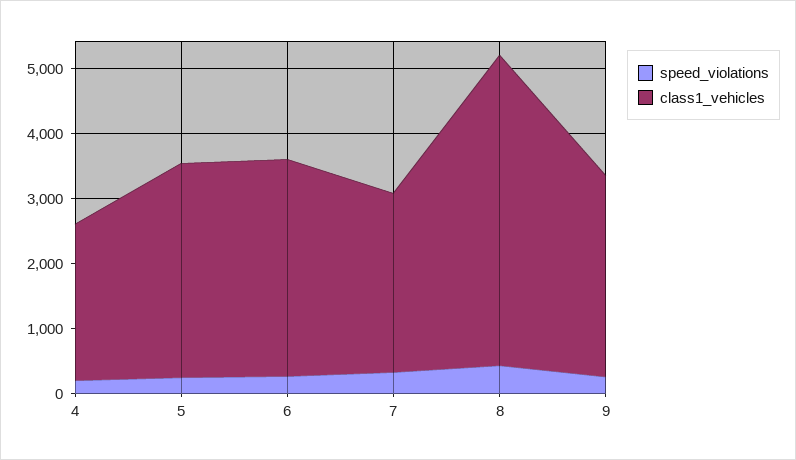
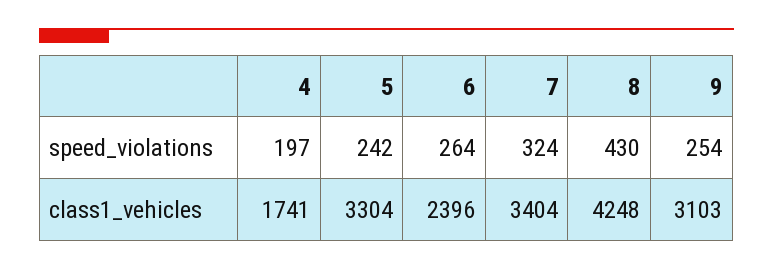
class1_vehicles, 4: 2400 -> 1741
class1_vehicles, 6: 3400 -> 2396
class1_vehicles, 7: 2800 -> 3404
class1_vehicles, 8: 4800 -> 4248

